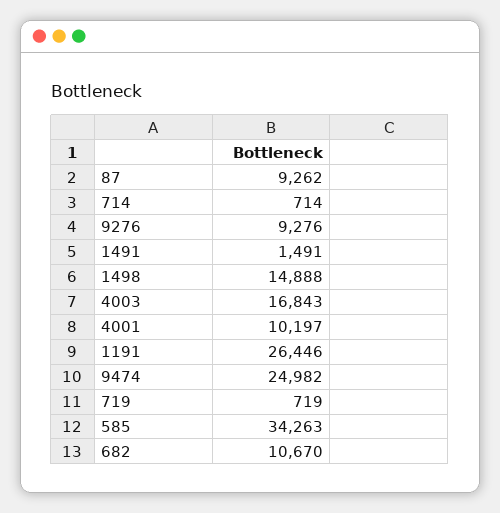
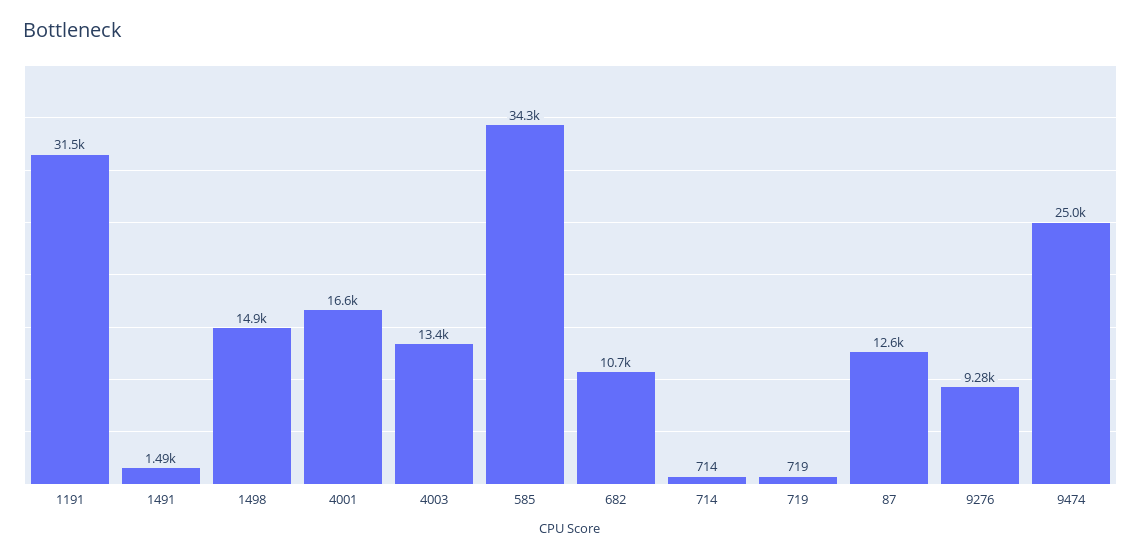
87: 9262 -> 12600
4003: 16843 -> 13400
4001: 10197 -> 16600
1191: 26446 -> 31500

